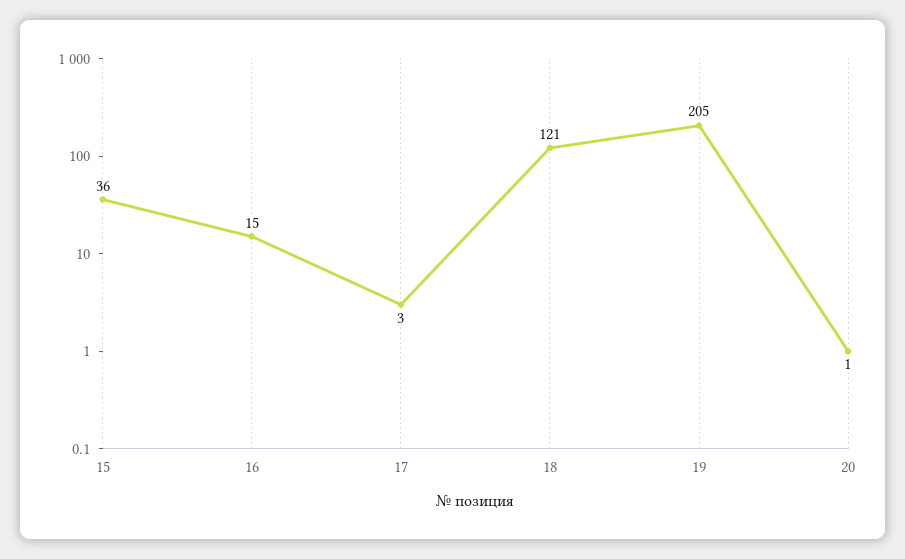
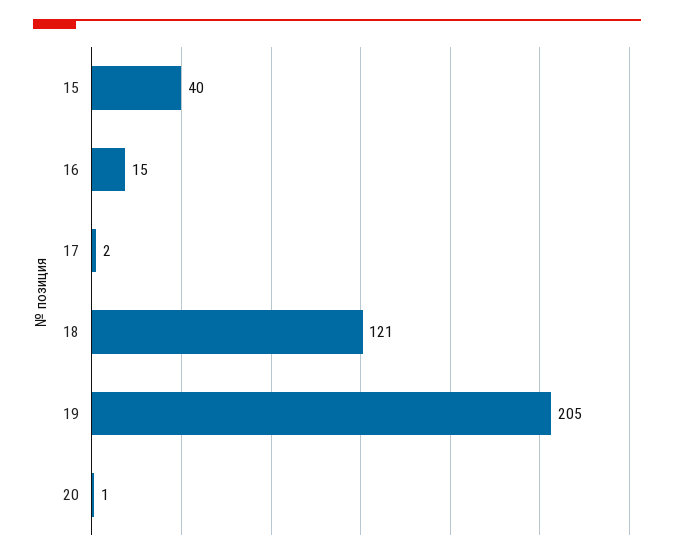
15: 36 -> 40
17: 3 -> 2

